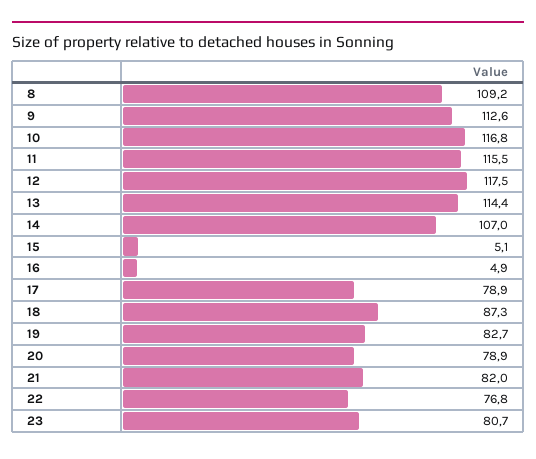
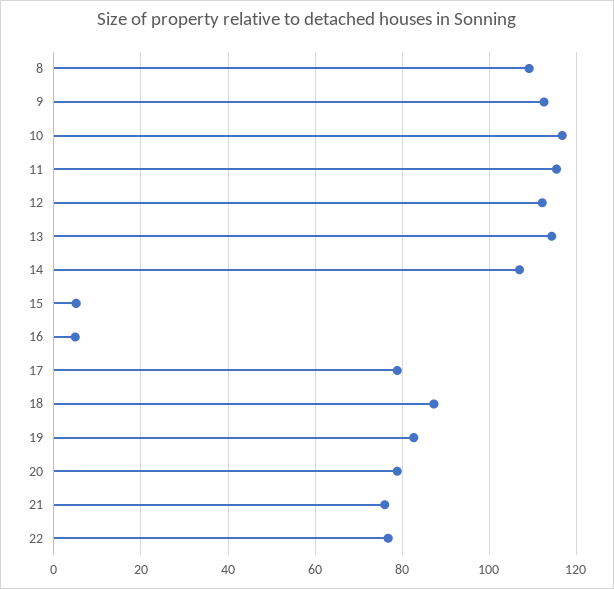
12: 117.5 -> 112
21: 82 -> 76
23: 80.7 -> none

